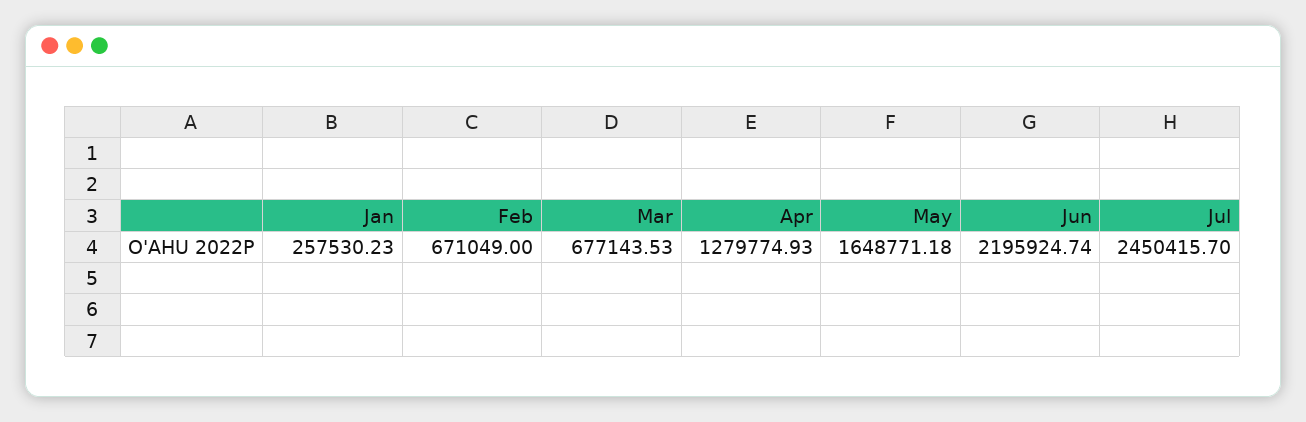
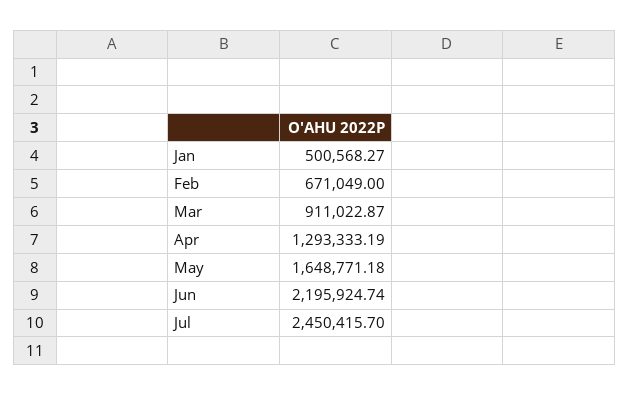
Jan: 257530.23 -> 500568.27
Mar: 677143.53 -> 911022.87
Apr: 1279774.93 -> 1293333.19

